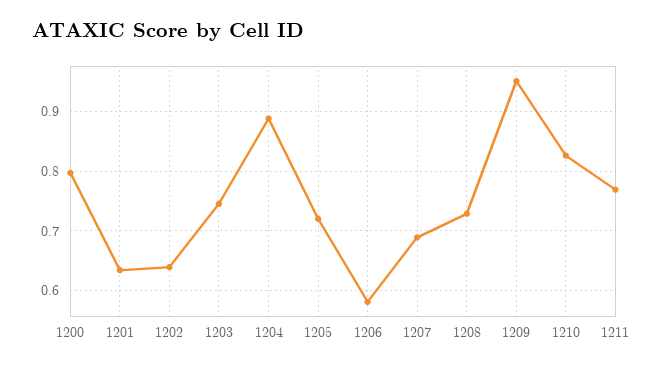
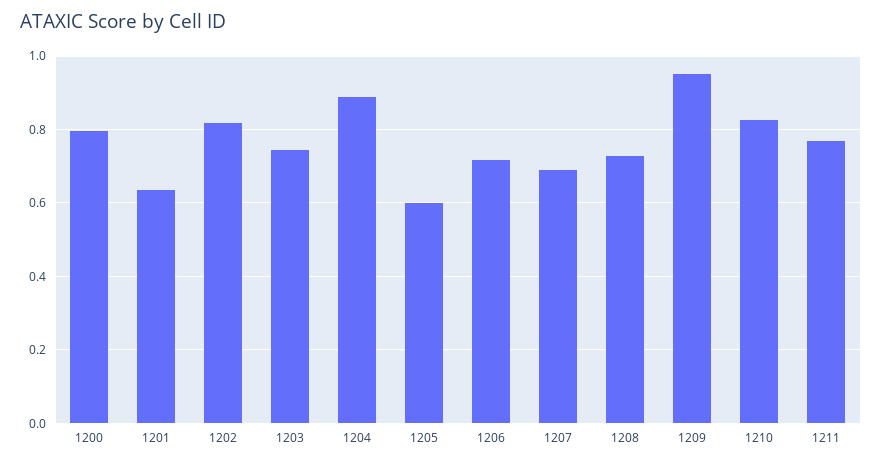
1202: 0.64 -> 0.82
1205: 0.72 -> 0.6
1206: 0.58 -> 0.72

